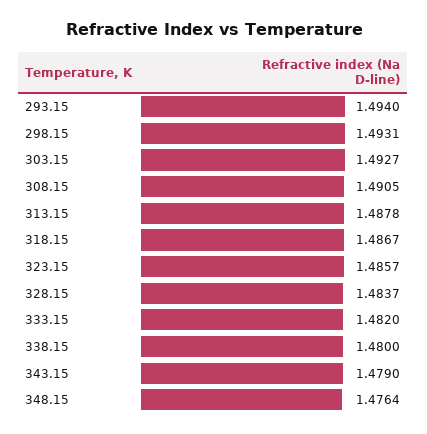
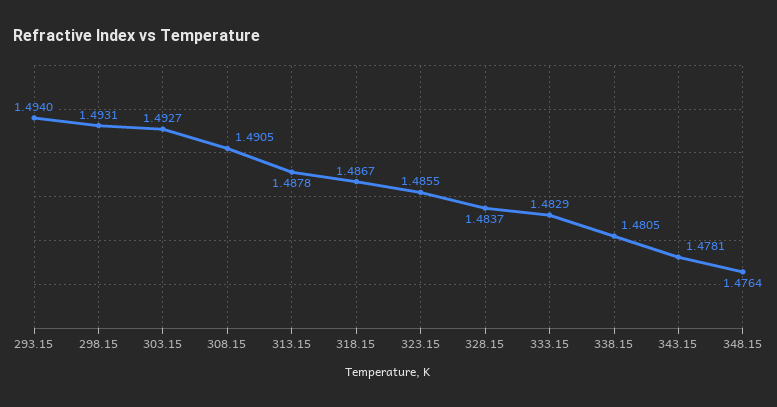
323.15: 1.4857 -> 1.4855
333.15: 1.482 -> 1.4829
338.15: 1.48 -> 1.4805
343.15: 1.479 -> 1.4781

